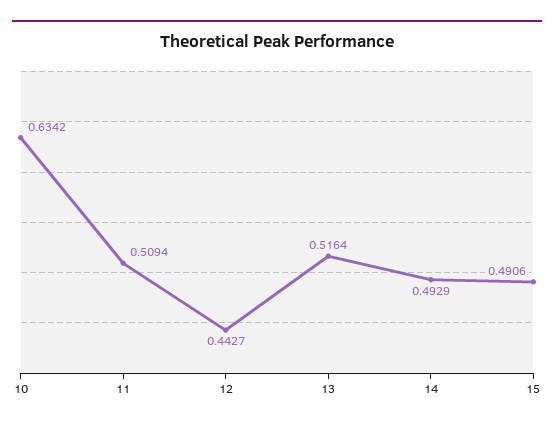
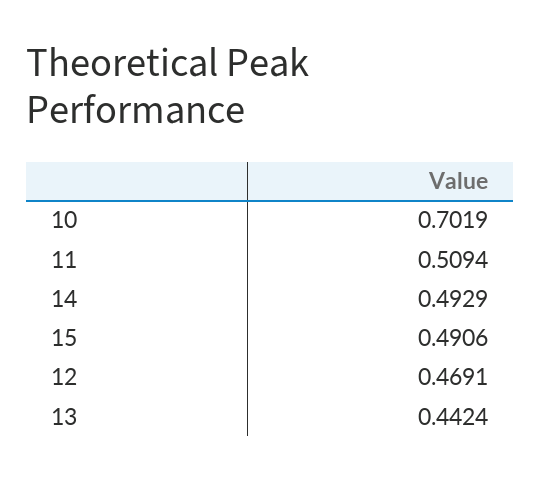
10: 0.6342 -> 0.7019
12: 0.4427 -> 0.4691
13: 0.5164 -> 0.4424

